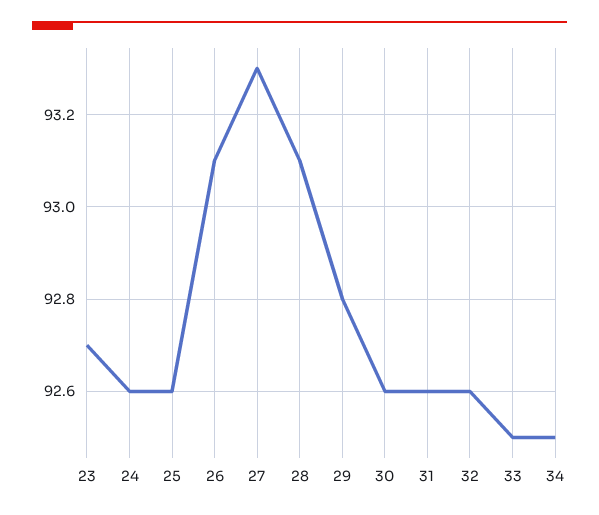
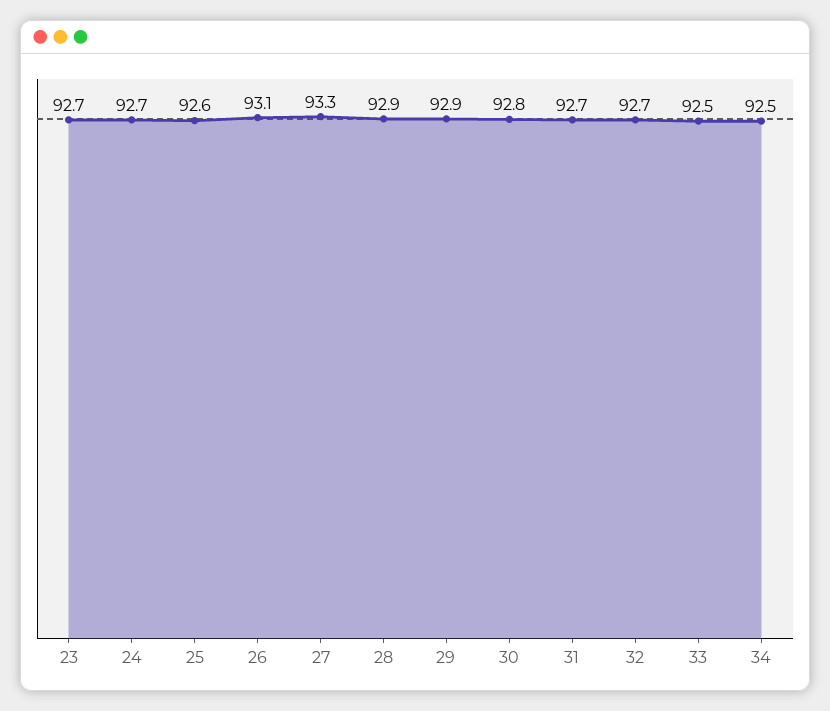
24: 92.6 -> 92.7
28: 93.1 -> 92.9
29: 92.8 -> 92.9
30: 92.6 -> 92.8
31: 92.6 -> 92.7
32: 92.6 -> 92.7

